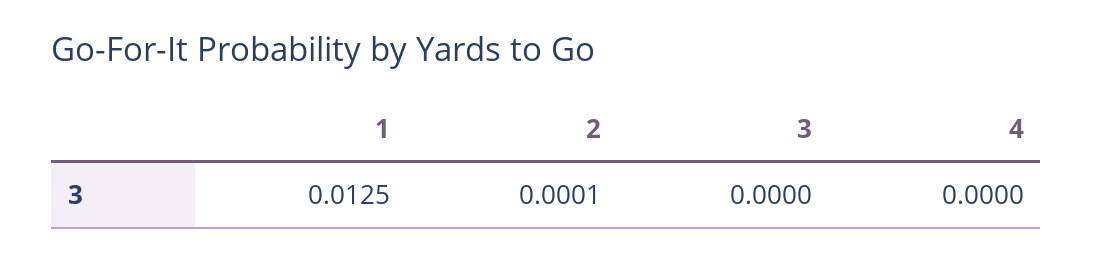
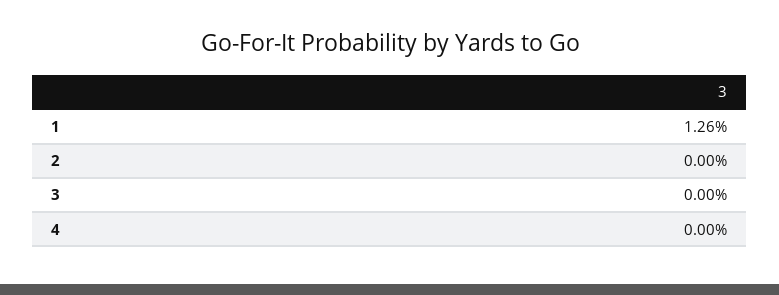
1: 0.0125 -> 0.0126
2: 0.0001 -> 0

